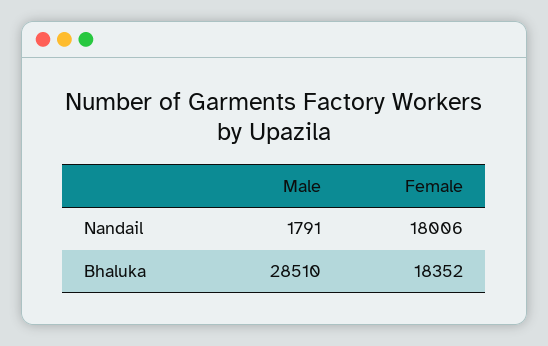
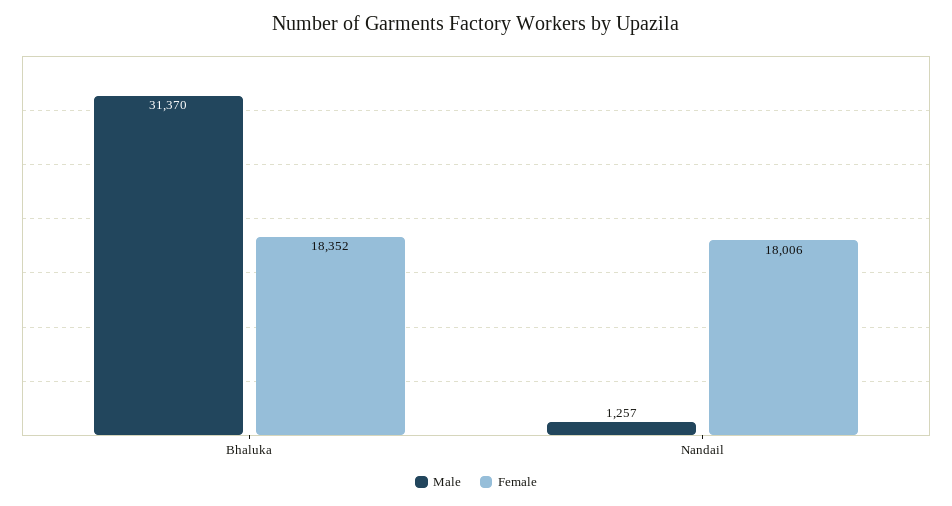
Male, Nandail: 1791 -> 1257
Male, Bhaluka: 28510 -> 31370

